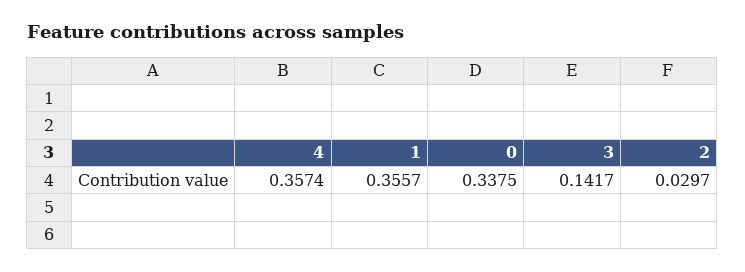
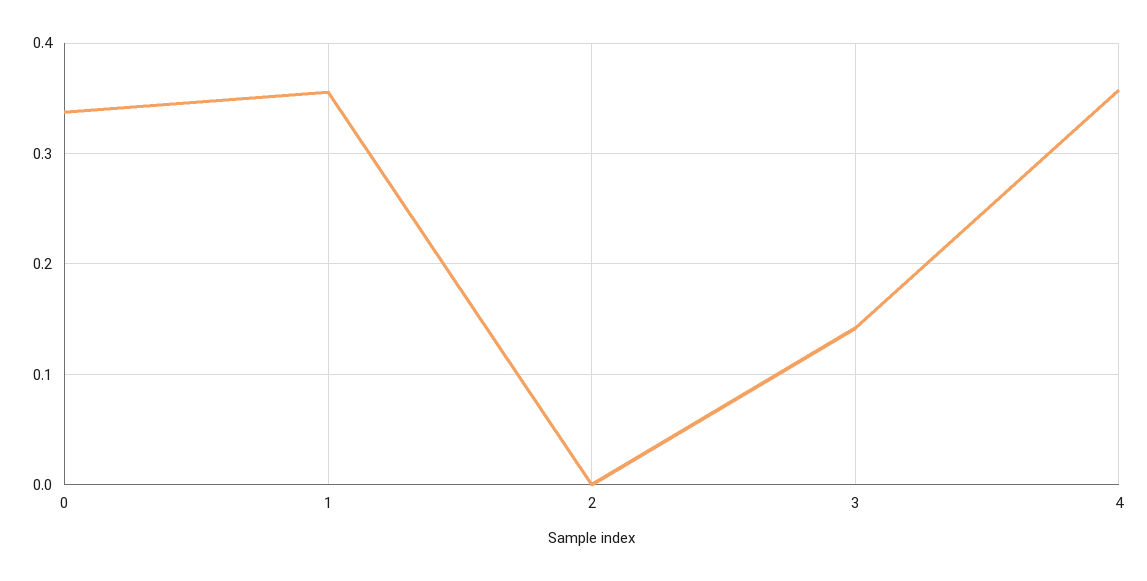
2: 0.0297 -> 0

